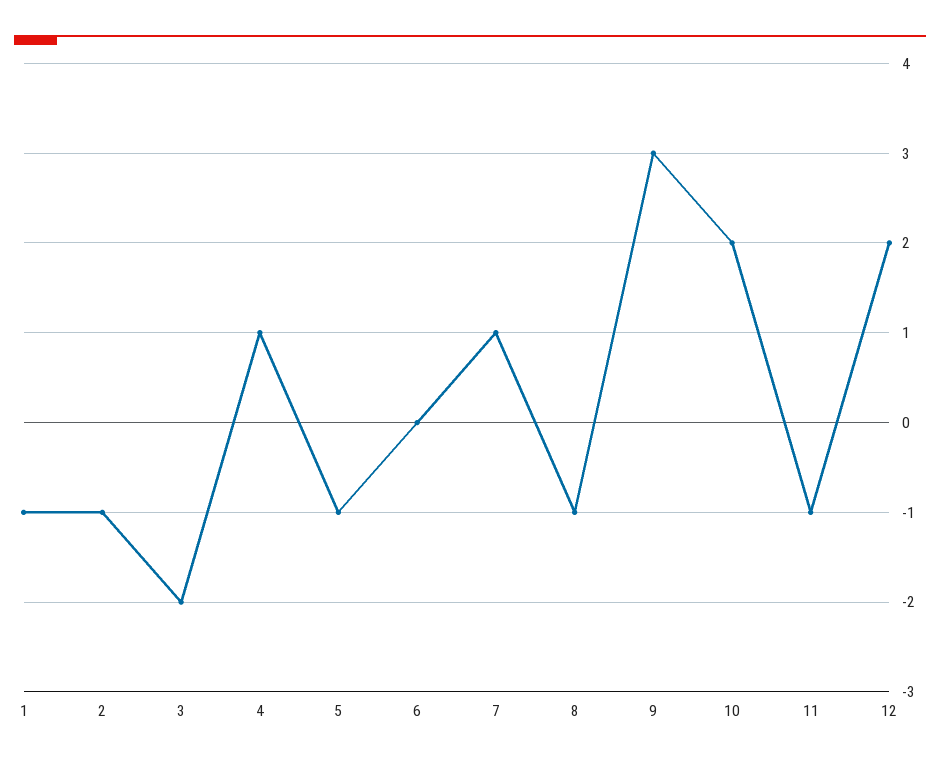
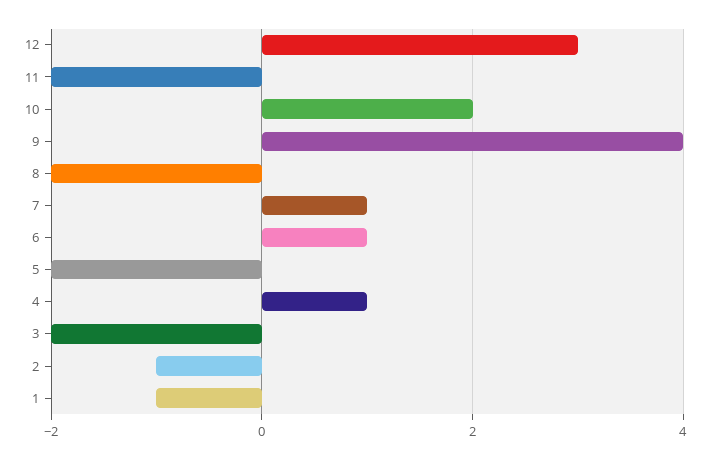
5: -1 -> -2
6: 0 -> 1
8: -1 -> -2
9: 3 -> 4
11: -1 -> -2
12: 2 -> 3

